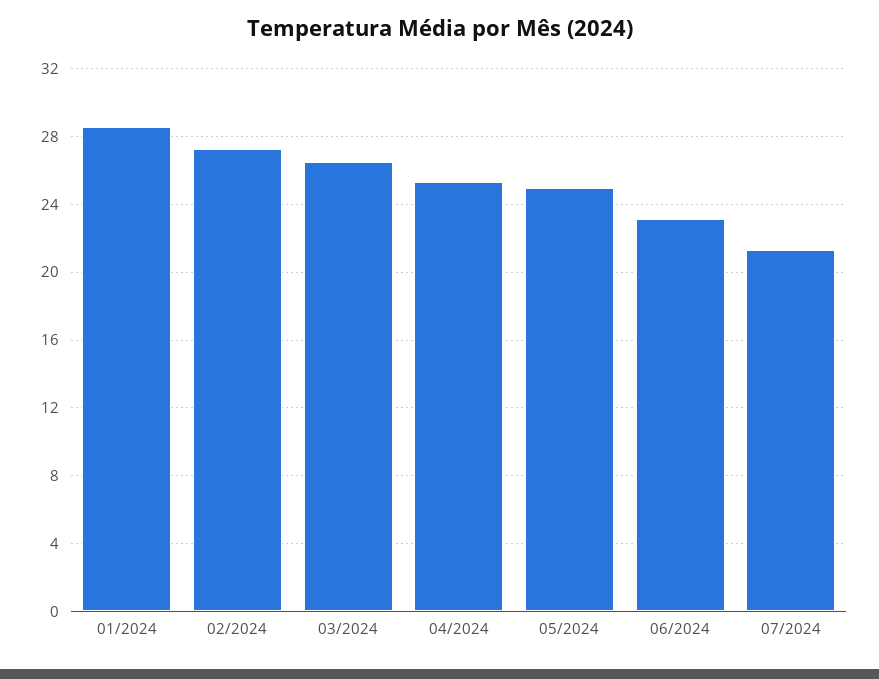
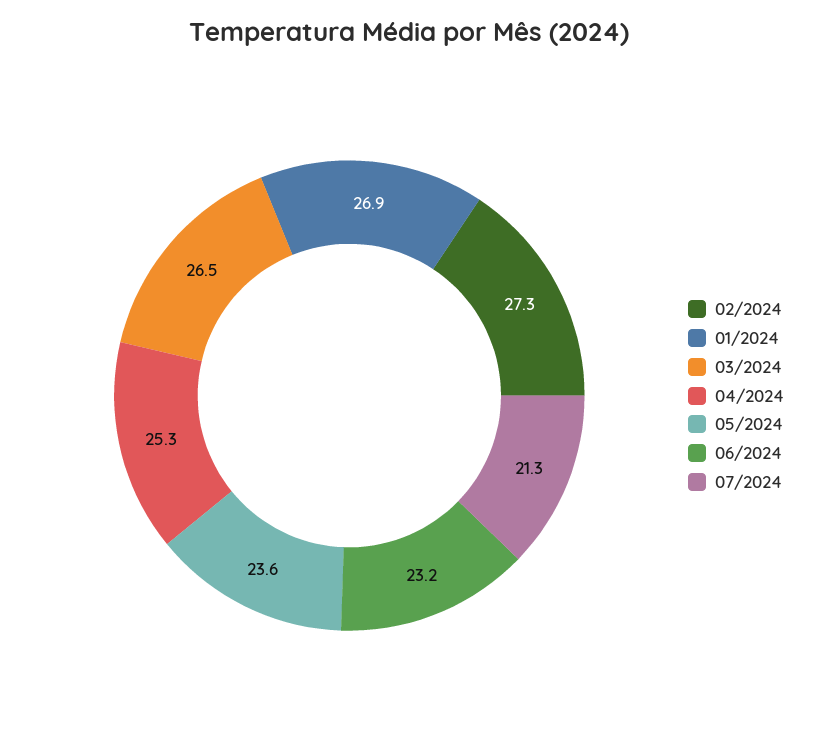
01/2024: 28.5 -> 26.9
05/2024: 25 -> 23.6

